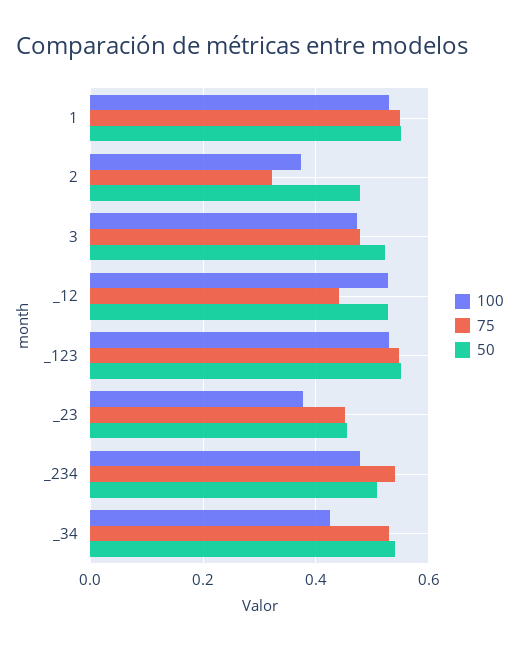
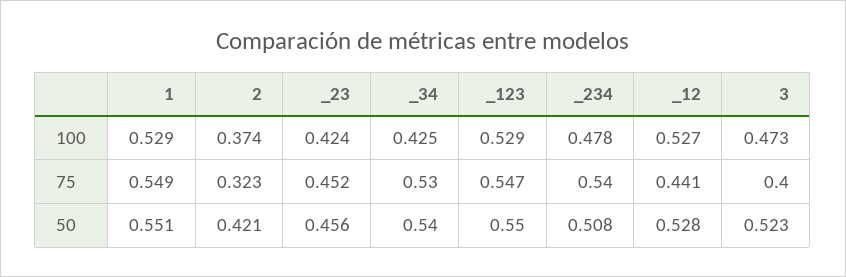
50, 2: 0.48 -> 0.421
75, 3: 0.48 -> 0.4
100, _23: 0.38 -> 0.424

